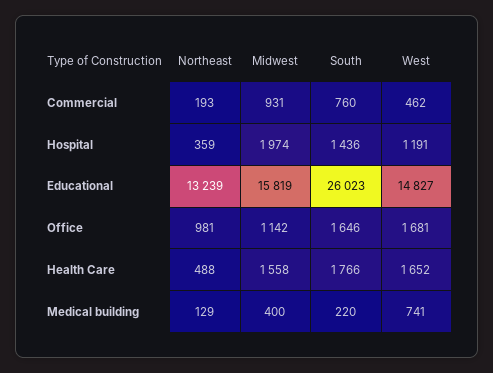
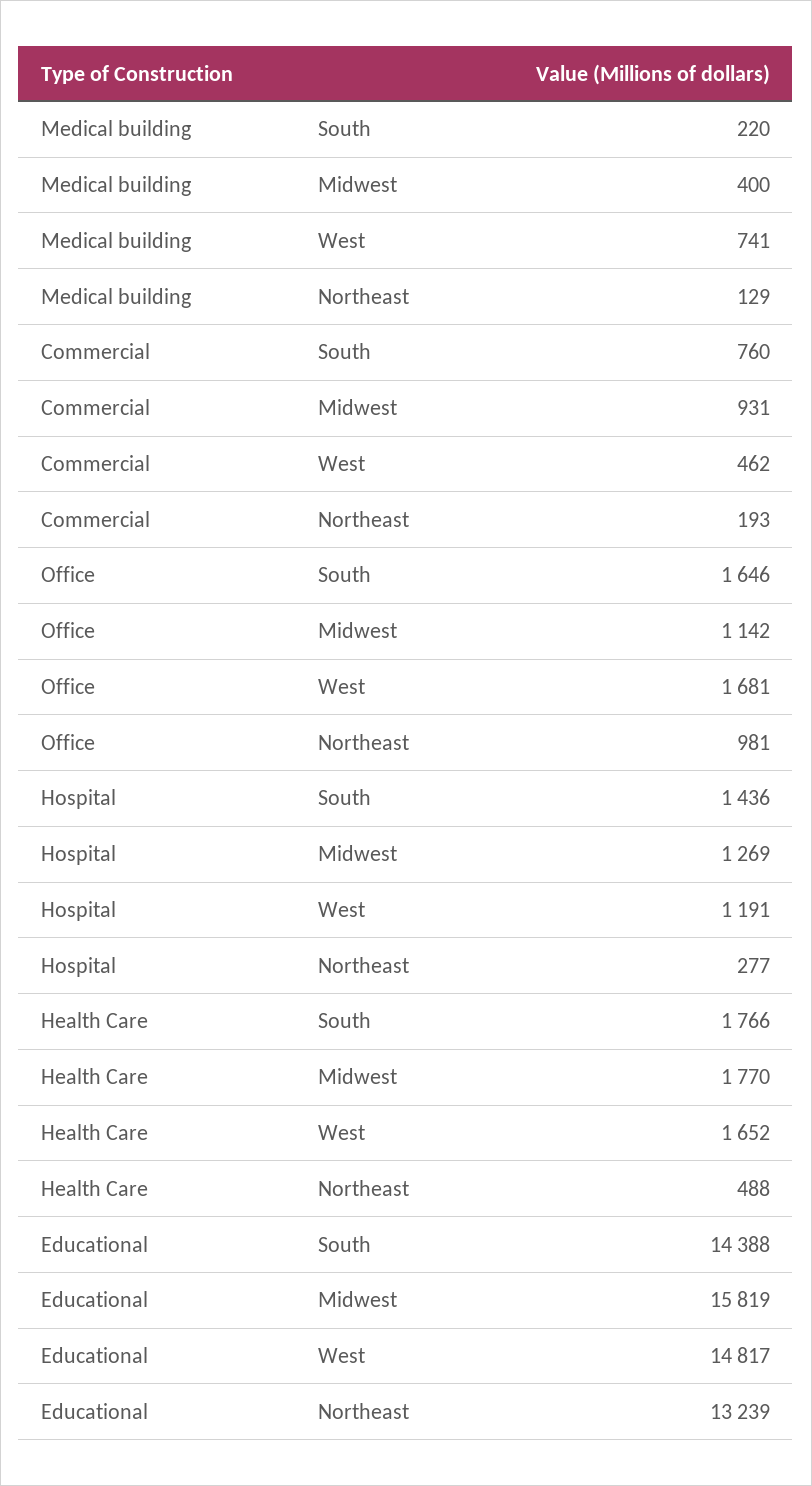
Northeast, Hospital: 359 -> 277
Midwest, Hospital: 1974 -> 1269
South, Educational: 26023 -> 14388
West, Educational: 14827 -> 14817
Midwest, Health Care: 1558 -> 1770

